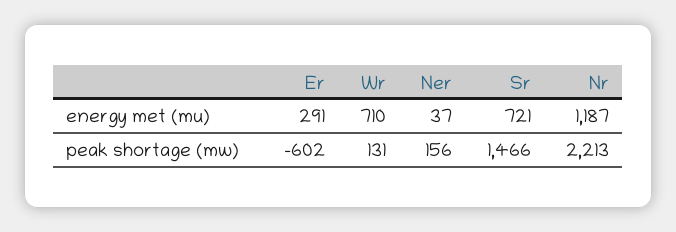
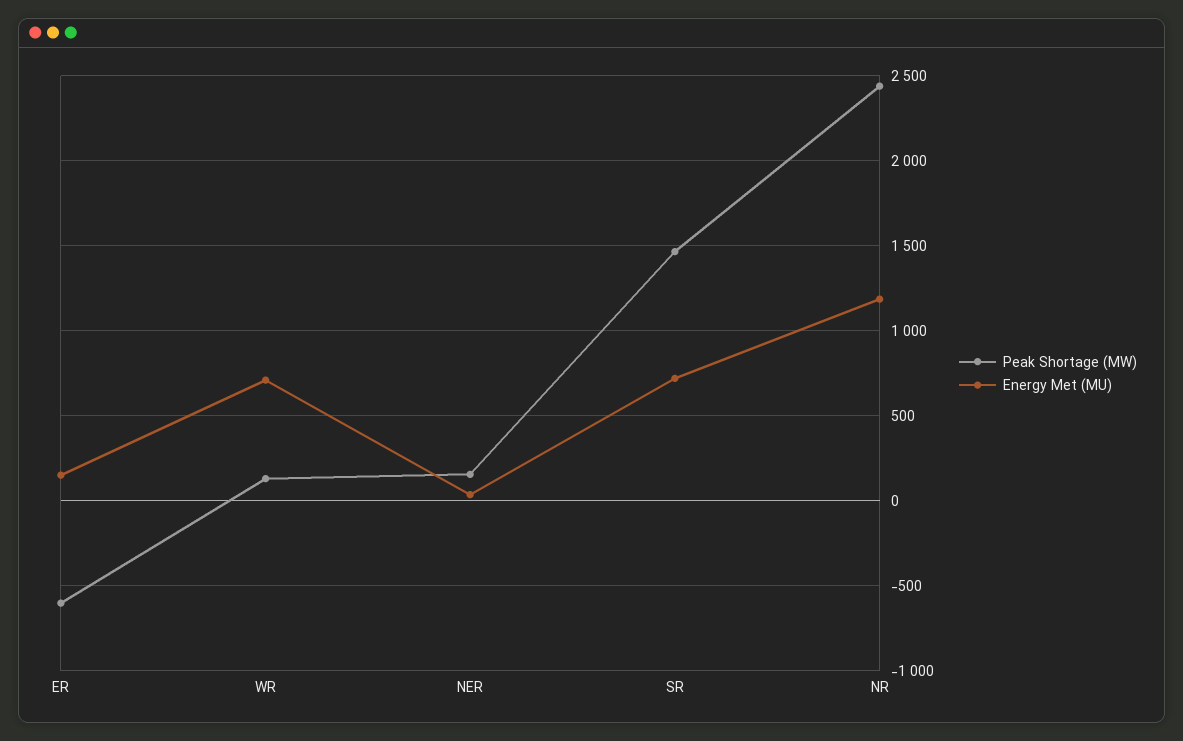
energy met (mu), Er: 291 -> 150
peak shortage (mw), Nr: 2213 -> 2450

